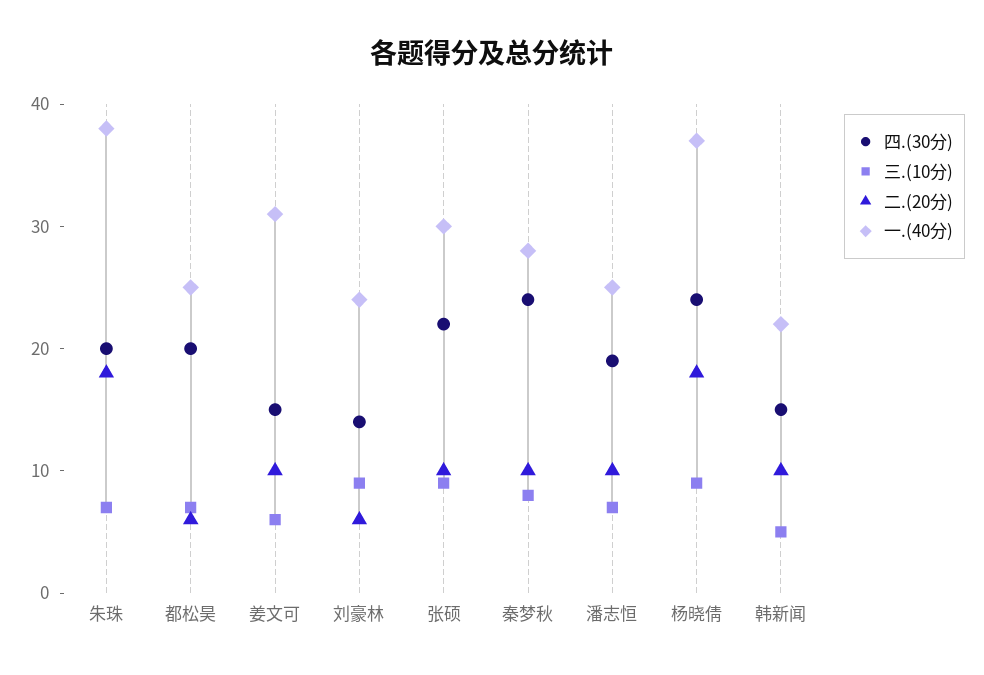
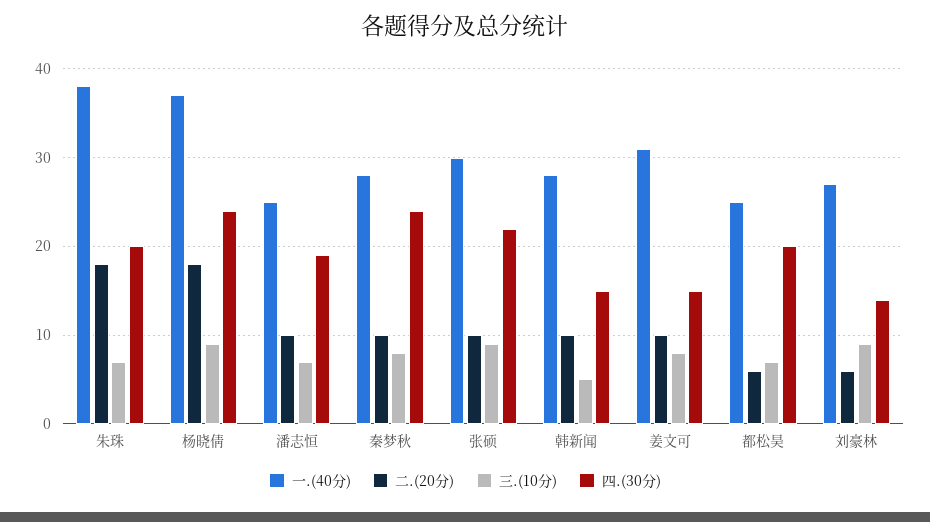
三.(10分), 姜文可: 6 -> 8
一.(40分), 刘豪林: 24 -> 27
一.(40分), 韩新闻: 22 -> 28

